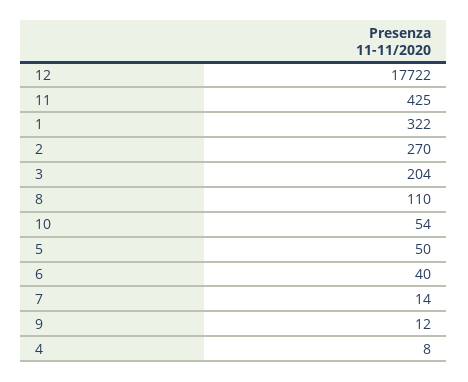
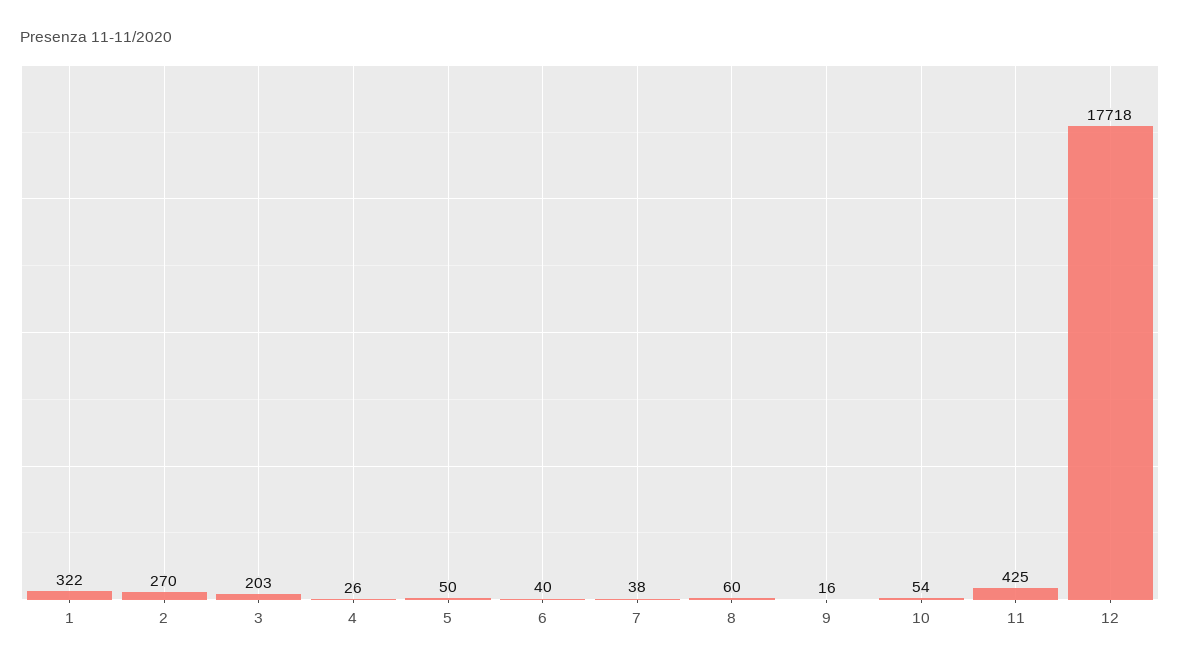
12: 17722 -> 17718
3: 204 -> 203
8: 110 -> 60
7: 14 -> 38
9: 12 -> 16
4: 8 -> 26

